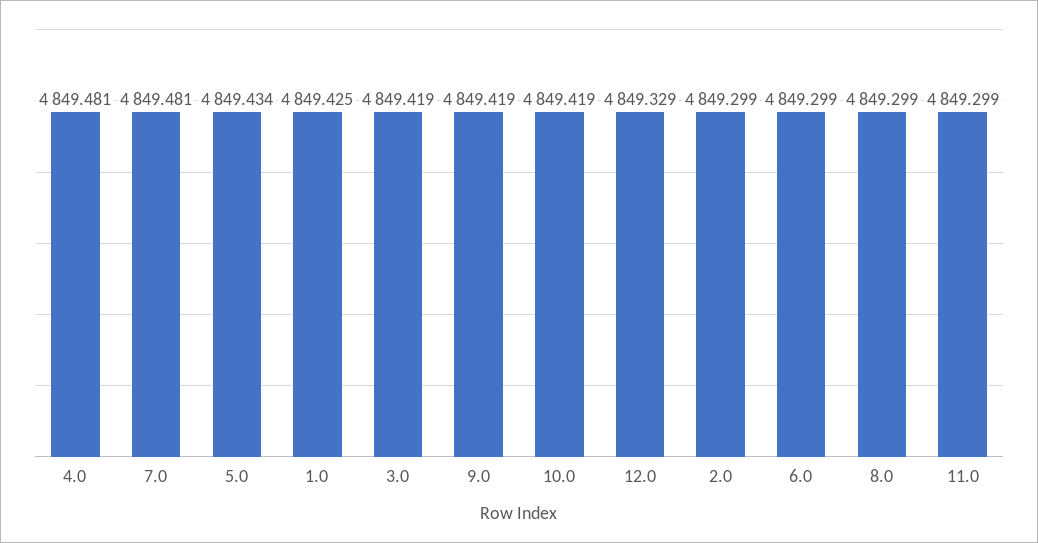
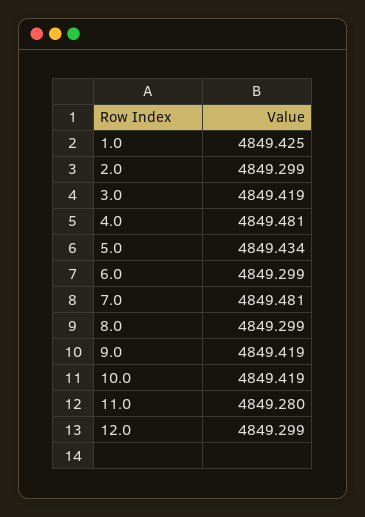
12.0: 4849.329 -> 4849.299
11.0: 4849.299 -> 4849.28

